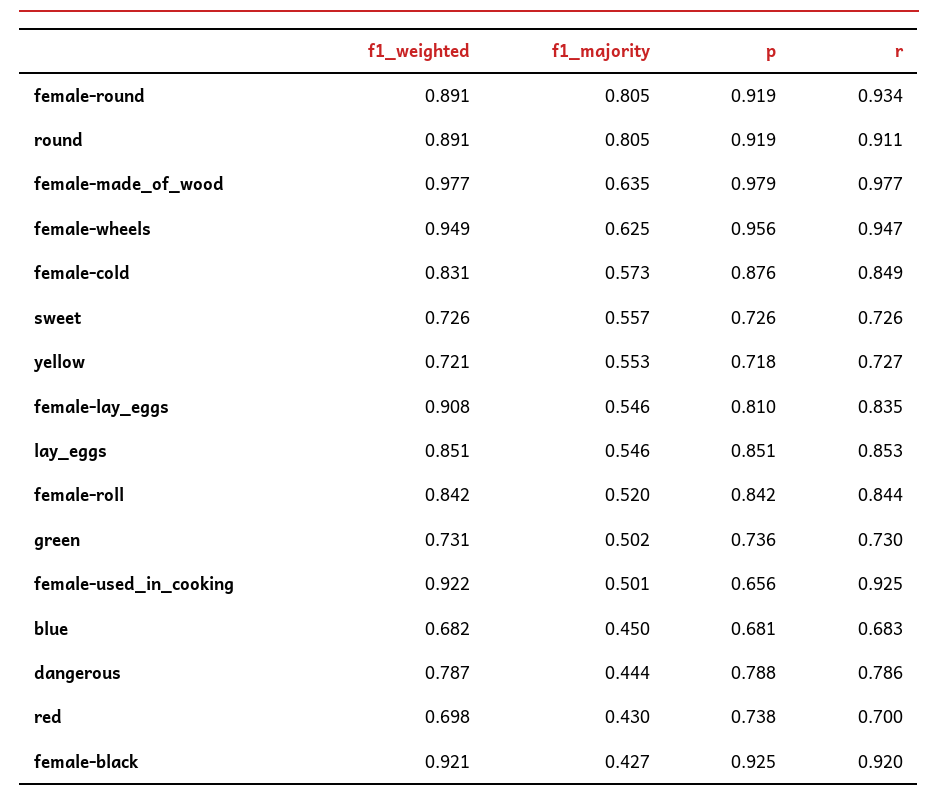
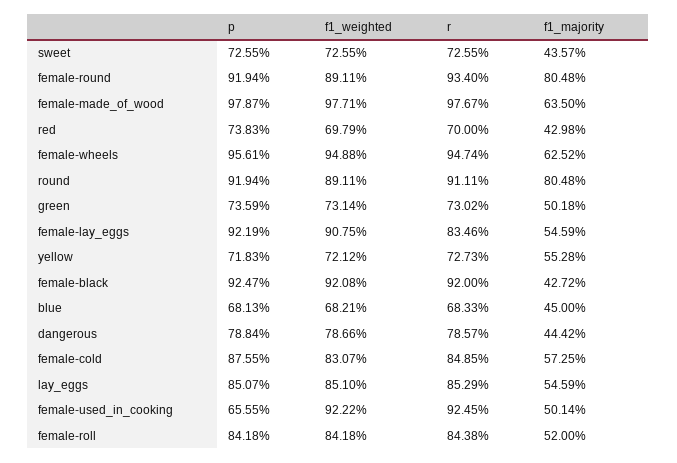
f1_majority, sweet: 0.557 -> 0.4357
p, female-lay_eggs: 0.81 -> 0.9219

